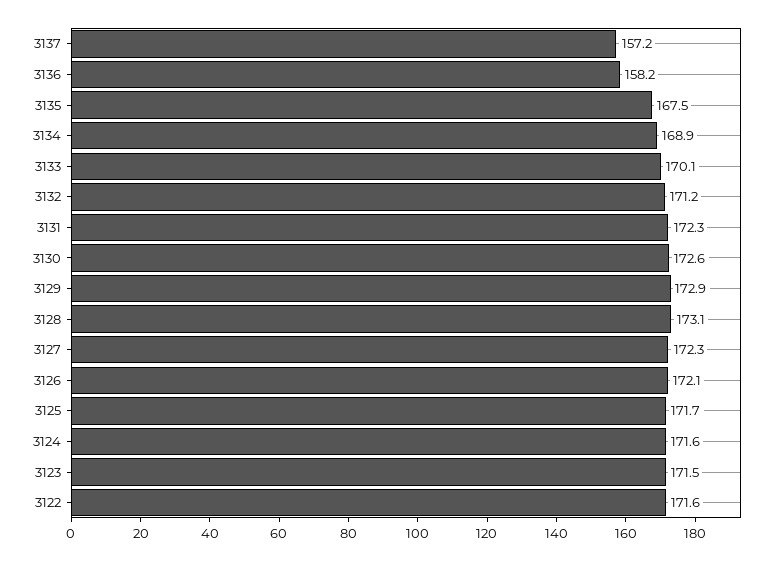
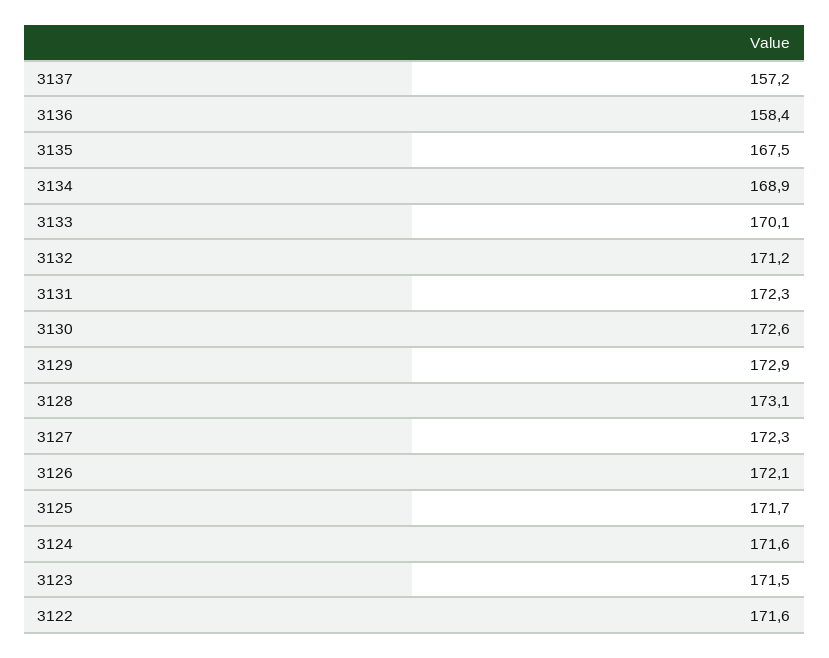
3136: 158.2 -> 158.4

